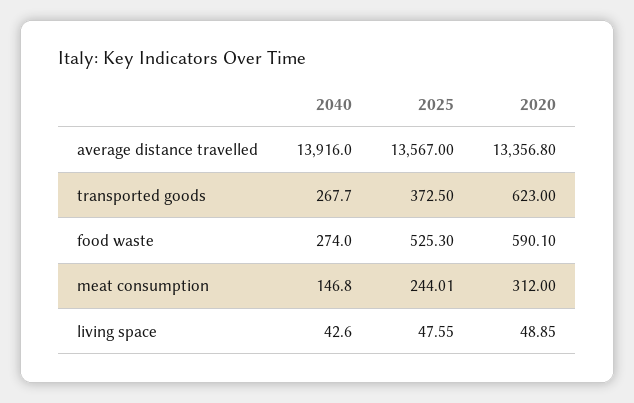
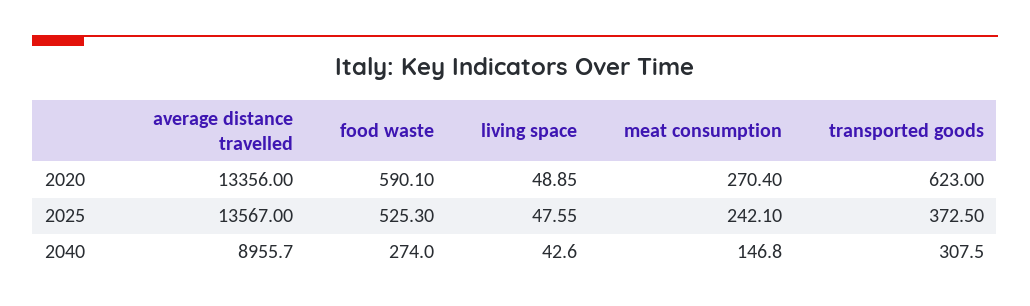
2040, average distance travelled: 13916 -> 8955.7
2020, average distance travelled: 13356.8 -> 13356
2040, transported goods: 267.7 -> 307.5
2025, meat consumption: 244.01 -> 242.1
2020, meat consumption: 312 -> 270.4

